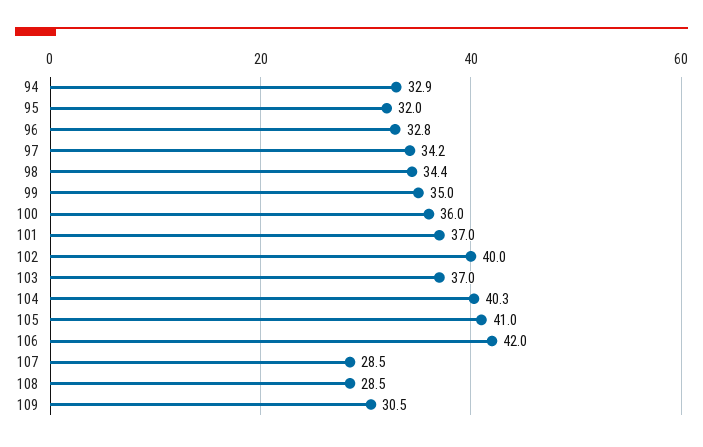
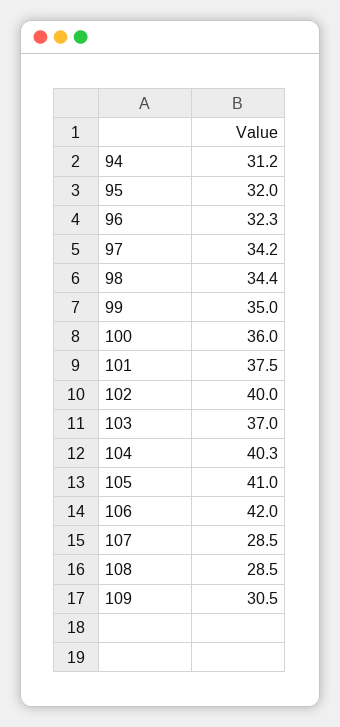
94: 32.9 -> 31.2
96: 32.8 -> 32.3
101: 37 -> 37.5

